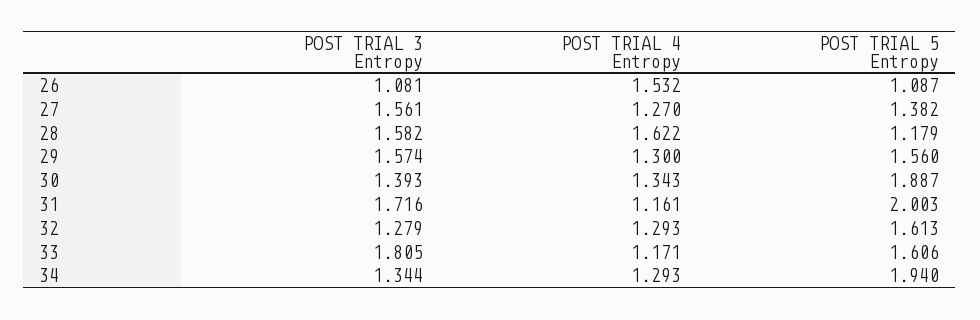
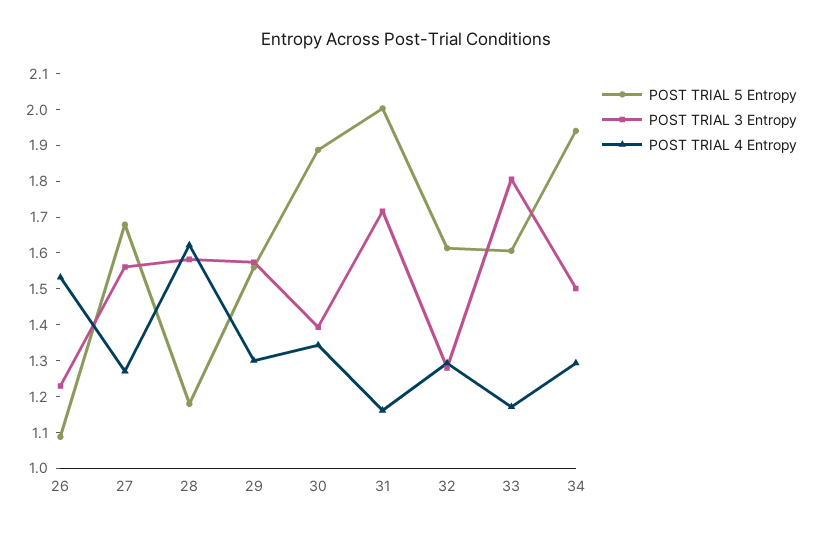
POST TRIAL 3 Entropy, 26: 1.081 -> 1.225
POST TRIAL 5 Entropy, 27: 1.382 -> 1.675
POST TRIAL 3 Entropy, 34: 1.344 -> 1.5

